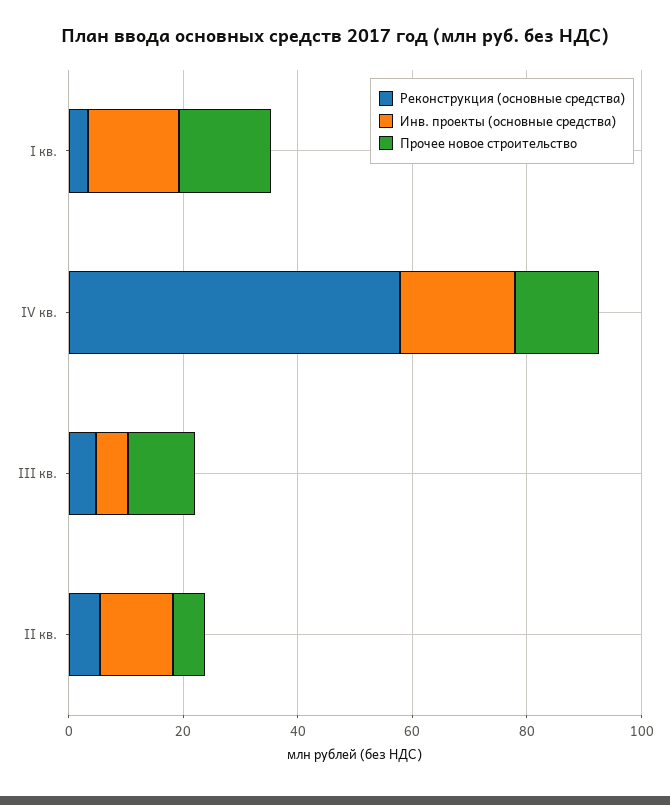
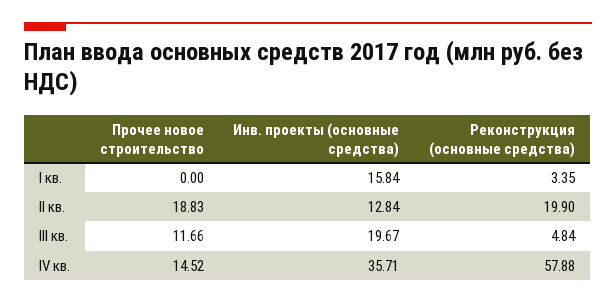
Прочее новое строительство, I кв.: 15 -> 0
Инв. проекты (основные средства), IV кв.: 20 -> 35.71
Инв. проекты (основные средства), III кв.: 5 -> 19.67
Реконструкция (основные средства), II кв.: 5 -> 19.9
Прочее новое строительство, II кв.: 5 -> 18.83

